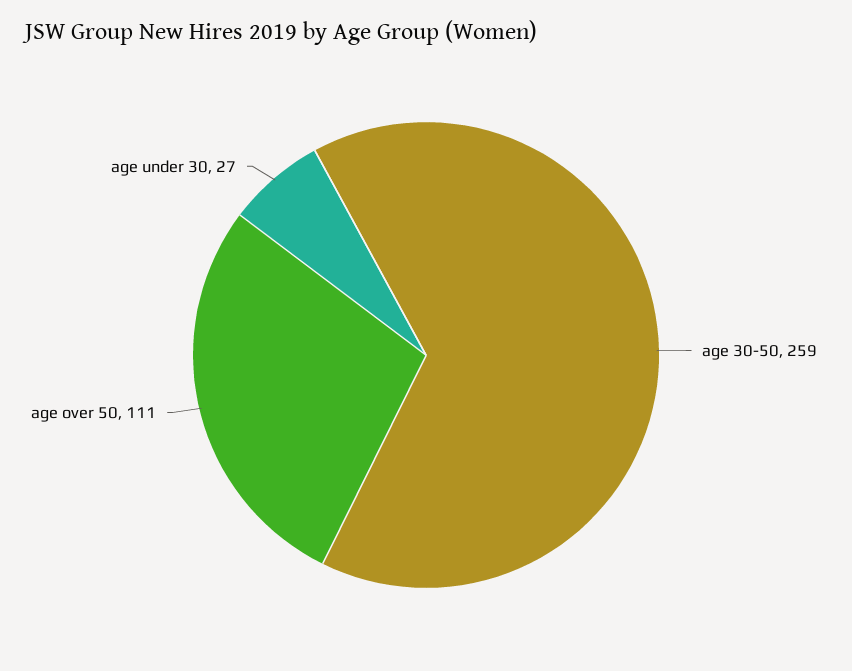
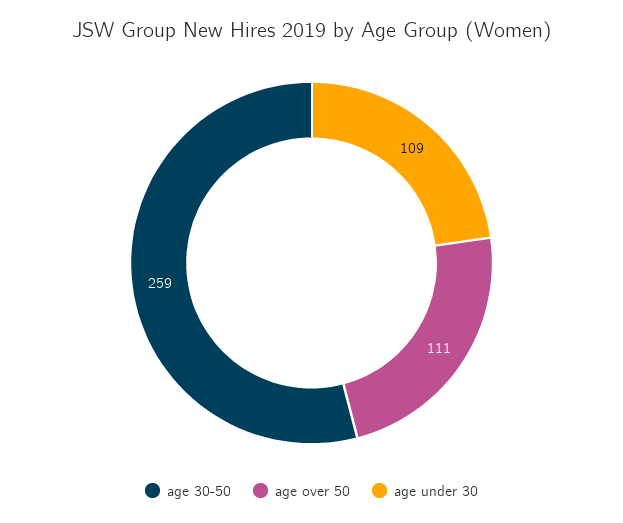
age under 30: 27 -> 109

